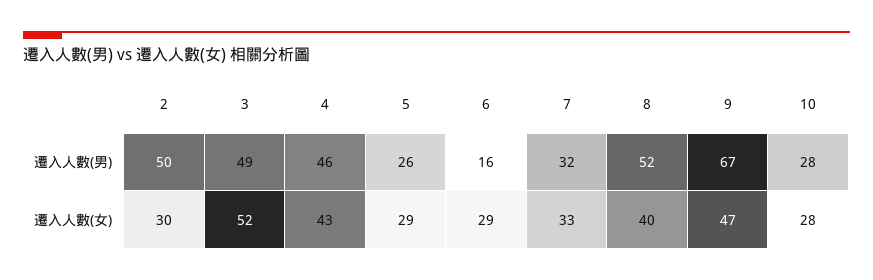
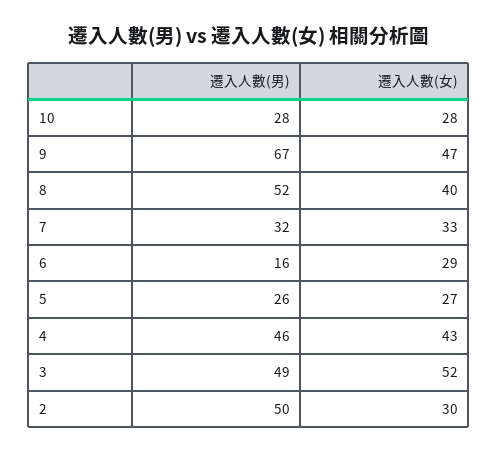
5, 遷入人數(女): 29 -> 27

